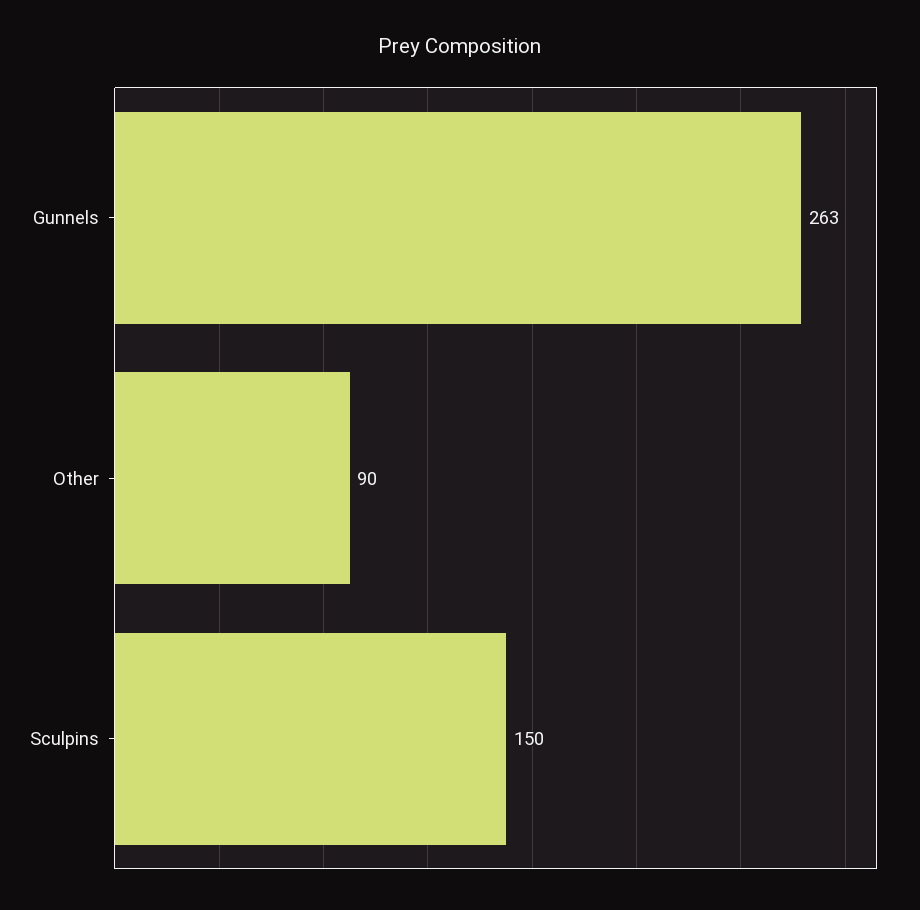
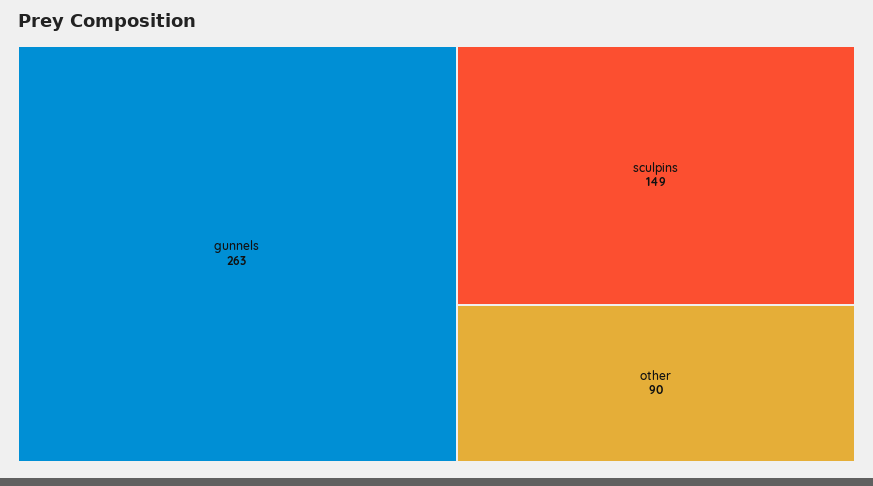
Sculpins: 150 -> 149

